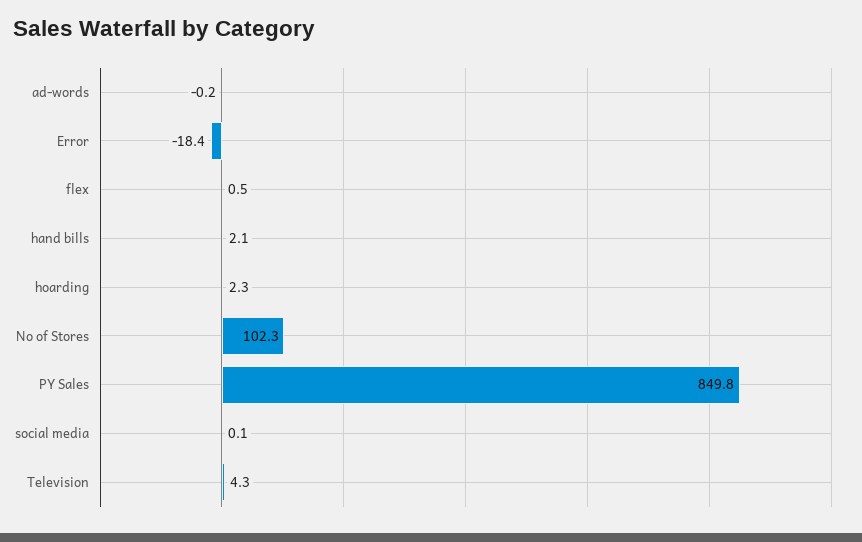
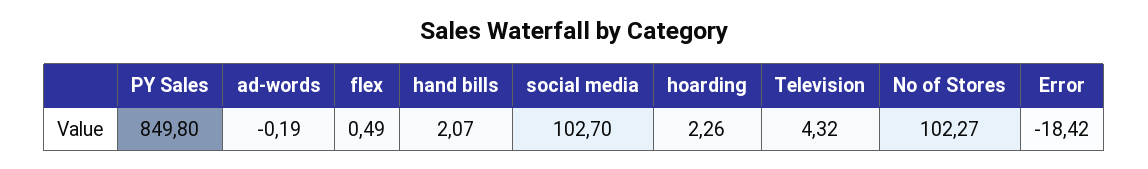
social media: 0.1 -> 102.7

